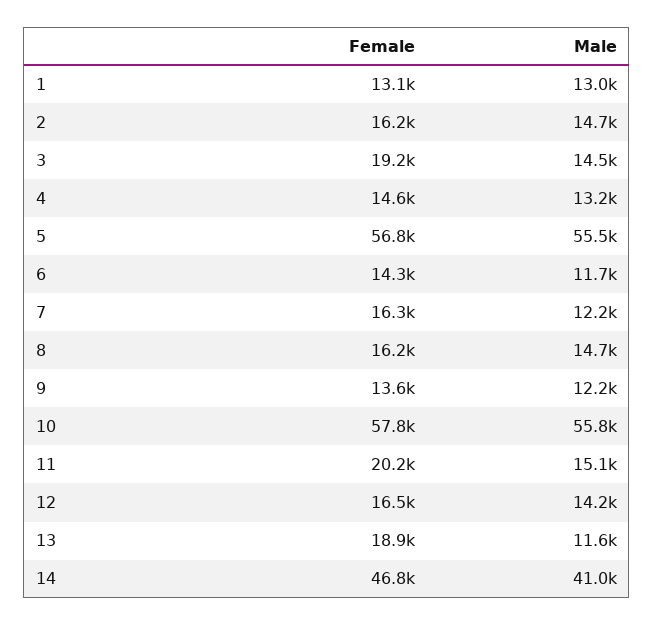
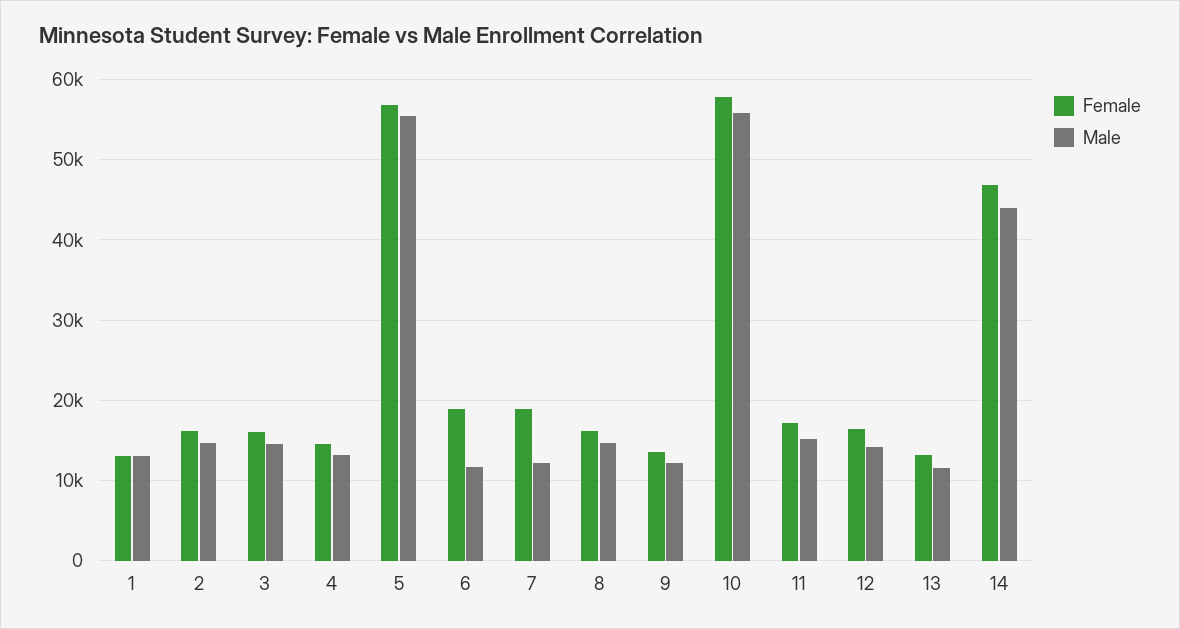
Female, 3: 19200 -> 16000
Female, 6: 14300 -> 19000
Female, 7: 16300 -> 19000
Female, 11: 20200 -> 17000
Female, 13: 18900 -> 13000
Male, 14: 41000 -> 44000

